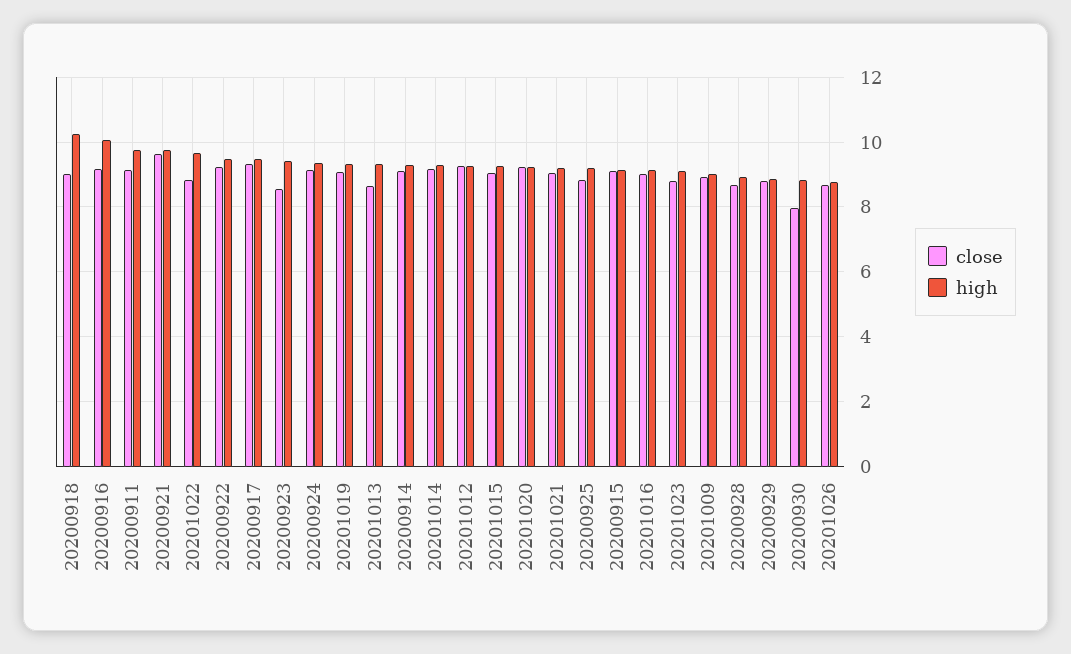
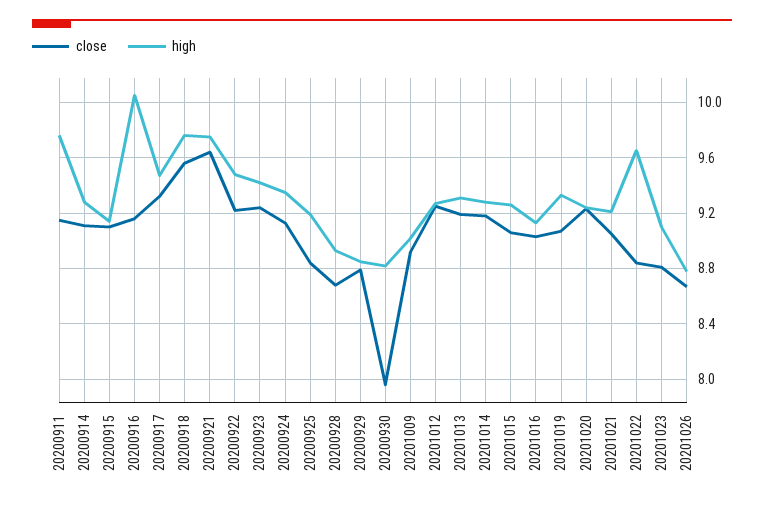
close, 20200918: 9 -> 9.55
high, 20200918: 10.2 -> 9.75
close, 20200923: 8.6 -> 9.25
close, 20201013: 8.6 -> 9.2

